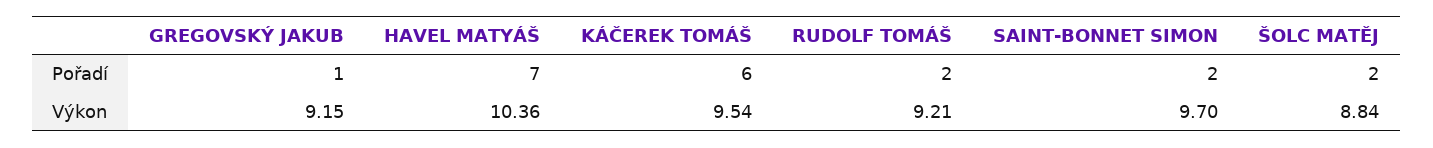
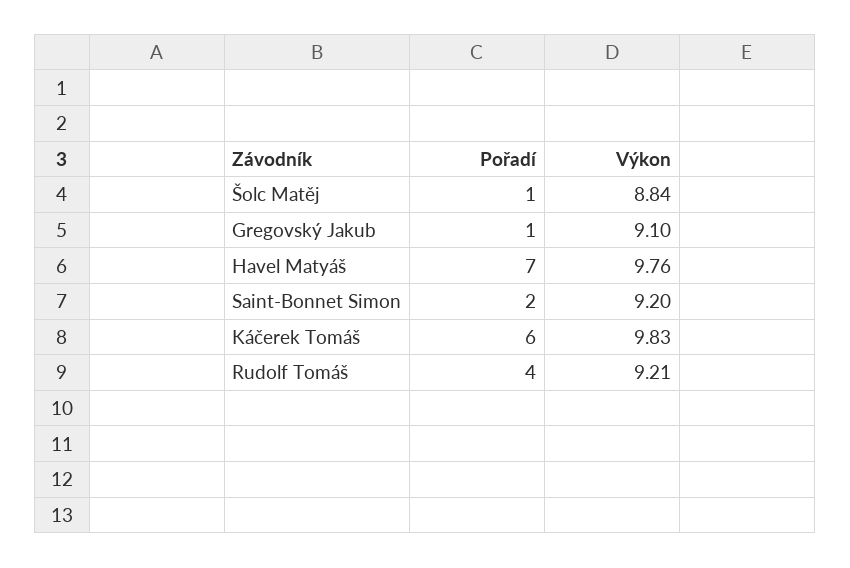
RUDOLF TOMÁŠ, Pořadí: 2 -> 4
ŠOLC MATĚJ, Pořadí: 2 -> 1
GREGOVSKÝ JAKUB, Výkon: 9.15 -> 9.1
HAVEL MATYÁŠ, Výkon: 10.36 -> 9.76
KÁČEREK TOMÁŠ, Výkon: 9.54 -> 9.83
SAINT-BONNET SIMON, Výkon: 9.7 -> 9.2

